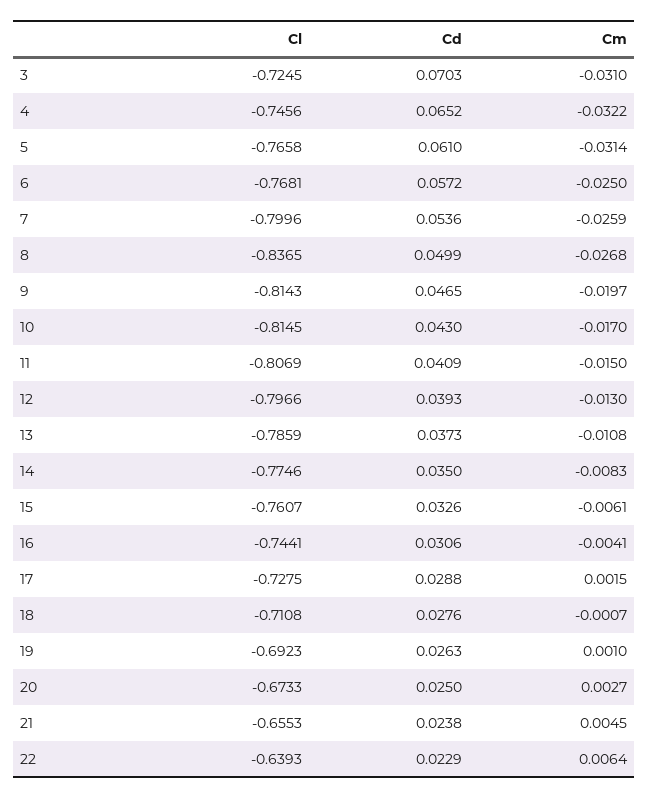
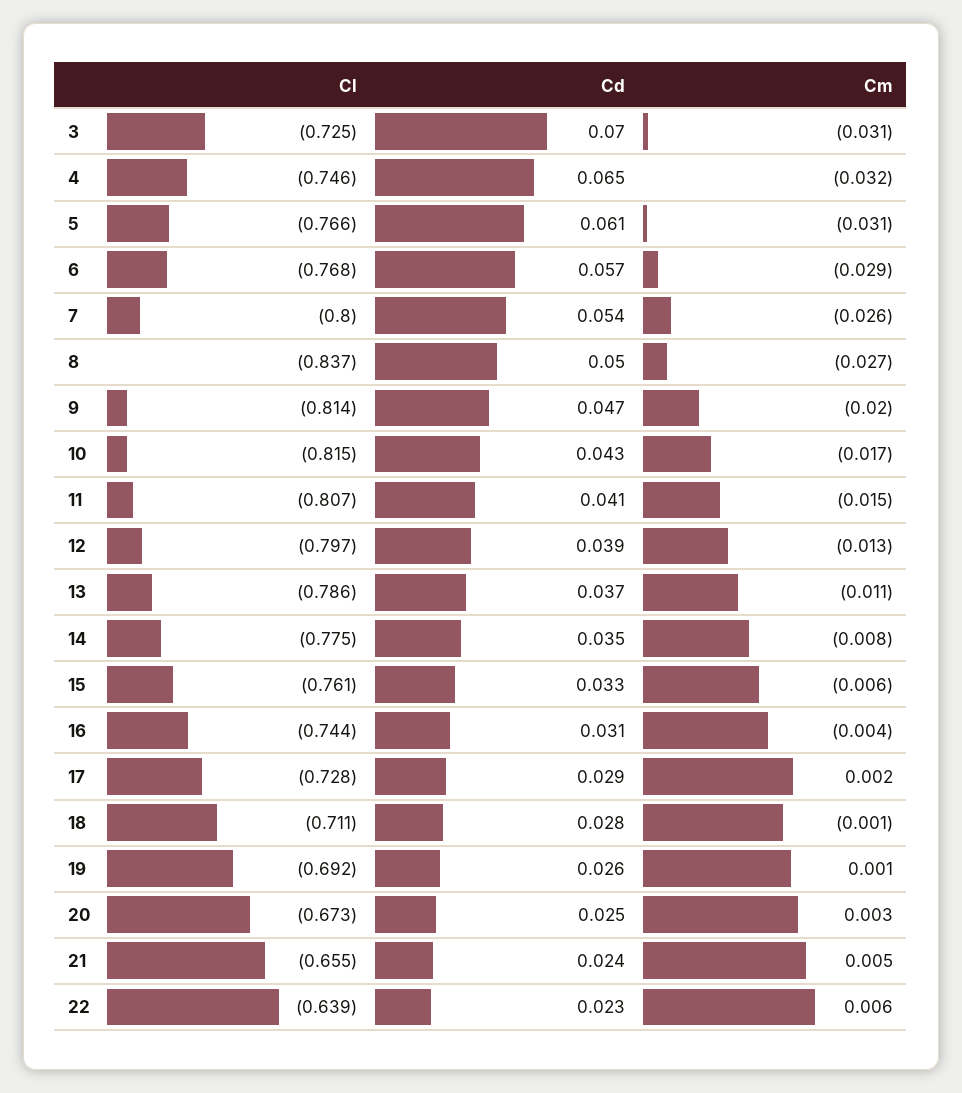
Cm, 6: -0.025 -> -0.029

